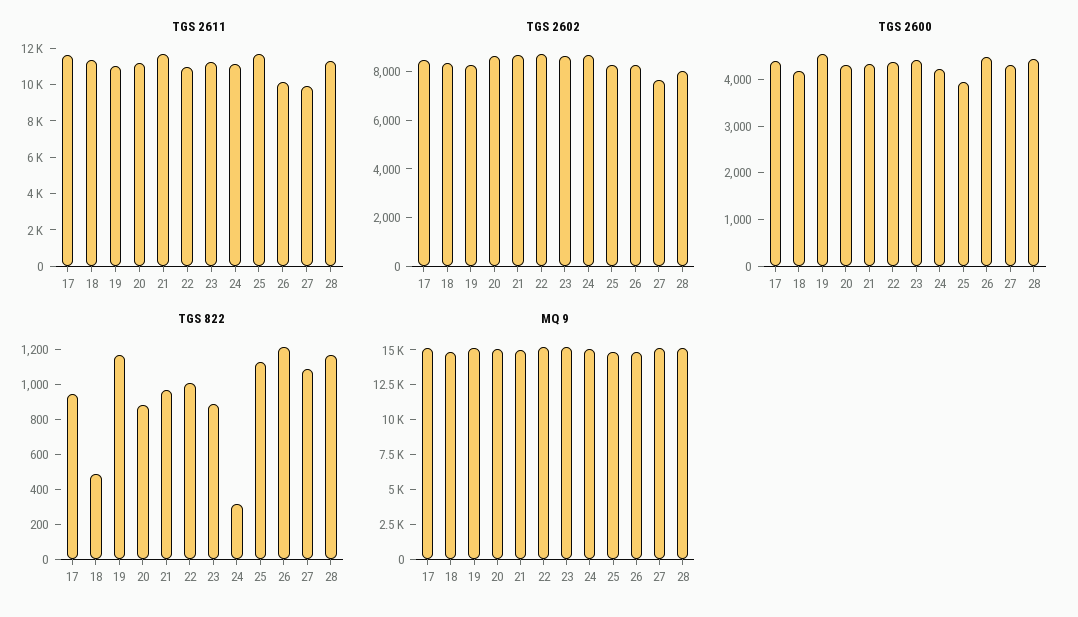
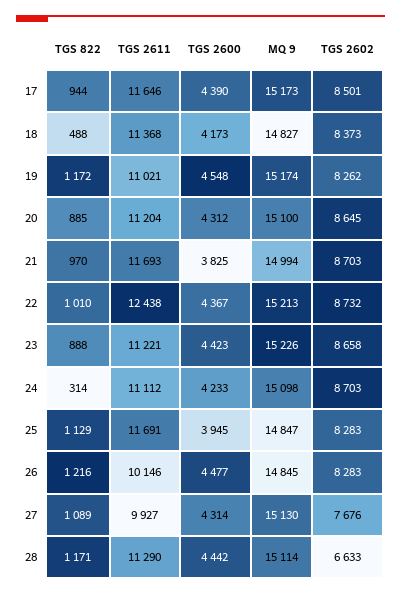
TGS 2611, 22: 11000 -> 12438
TGS 2602, 28: 8000 -> 6633
TGS 2600, 21: 4400 -> 3825

